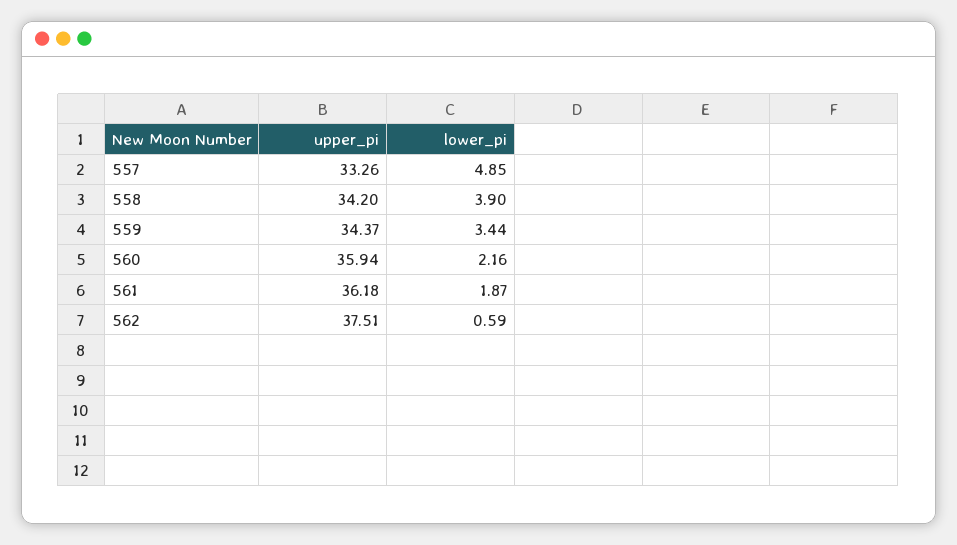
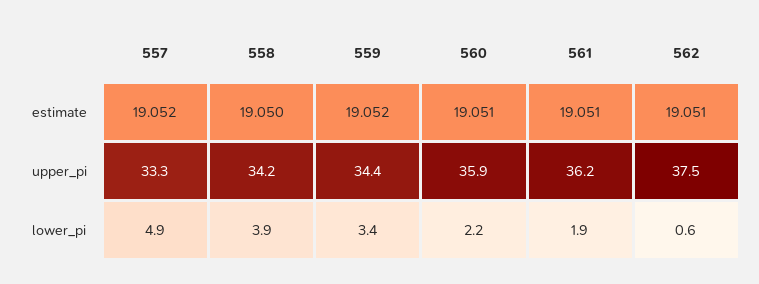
estimate, 557: none -> 19.052
estimate, 558: none -> 19.05
estimate, 559: none -> 19.052
estimate, 560: none -> 19.051
estimate, 561: none -> 19.051
estimate, 562: none -> 19.051

